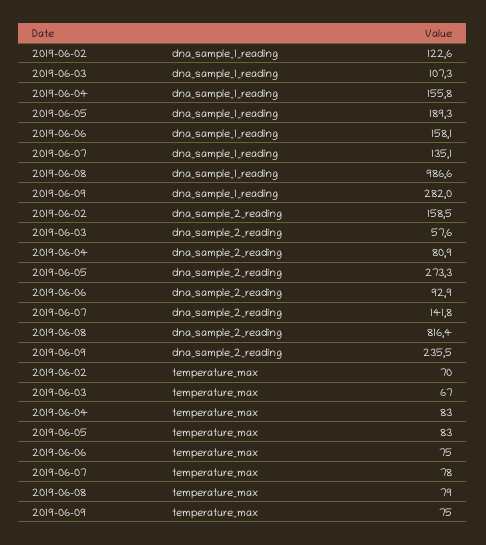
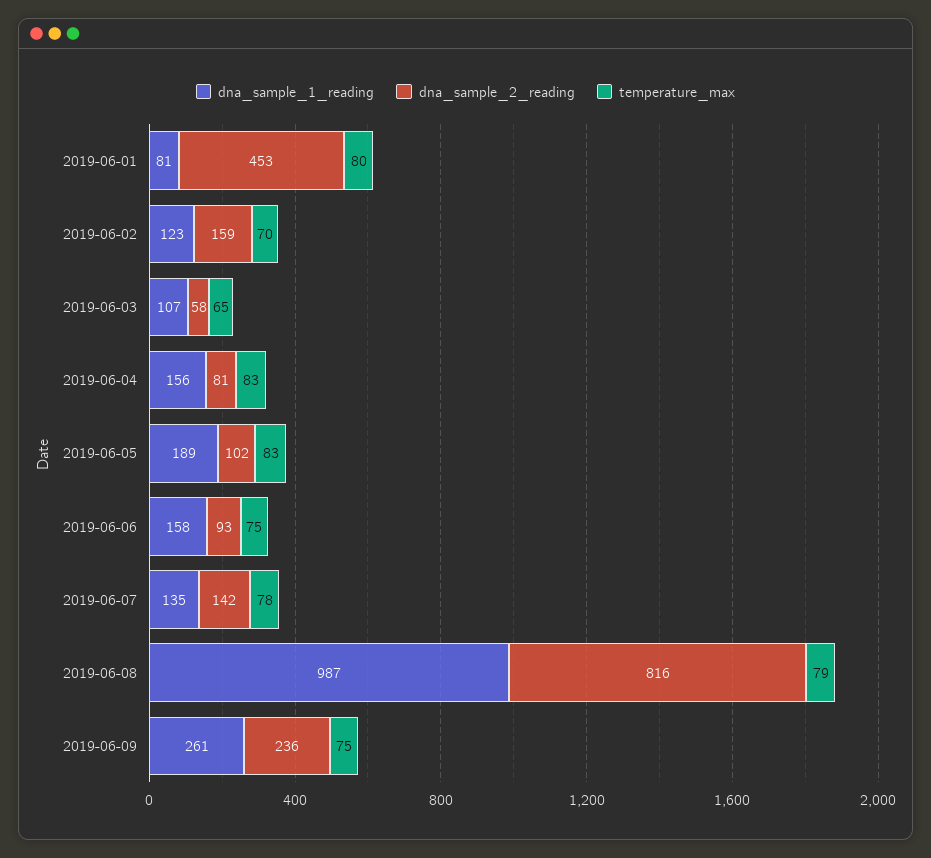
dna_sample_1_reading, 2019-06-09: 282 -> 261
dna_sample_2_reading, 2019-06-05: 273.3 -> 102
temperature_max, 2019-06-03: 67 -> 65
dna_sample_1_reading, 2019-06-01: none -> 81
dna_sample_2_reading, 2019-06-01: none -> 453
temperature_max, 2019-06-01: none -> 80

